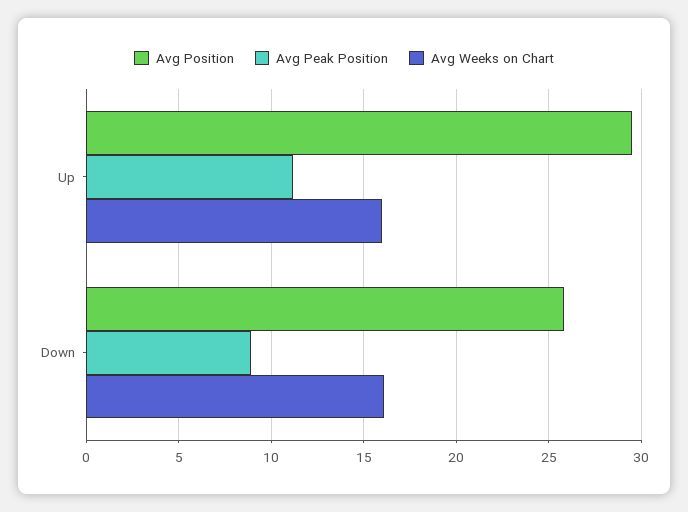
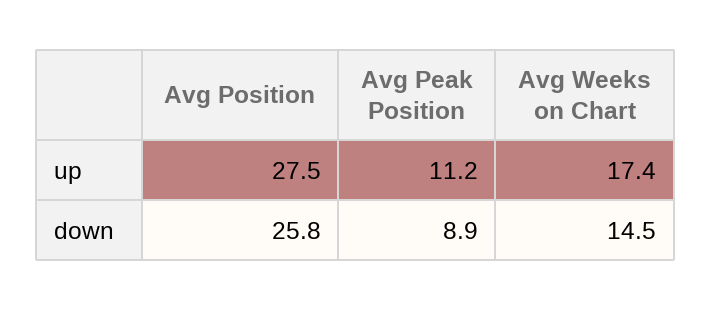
Avg Position, Up: 29.5 -> 27.5
Avg Weeks on Chart, Up: 16 -> 17.4
Avg Weeks on Chart, Down: 16 -> 14.5

